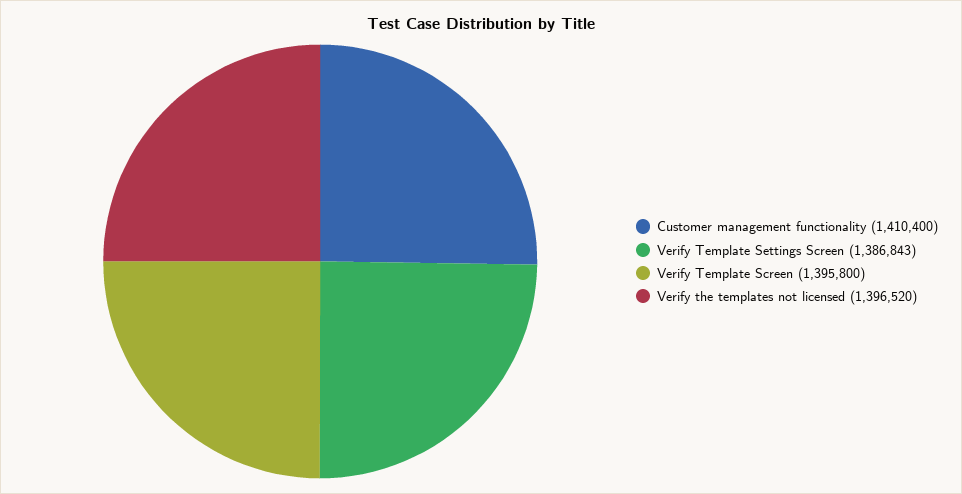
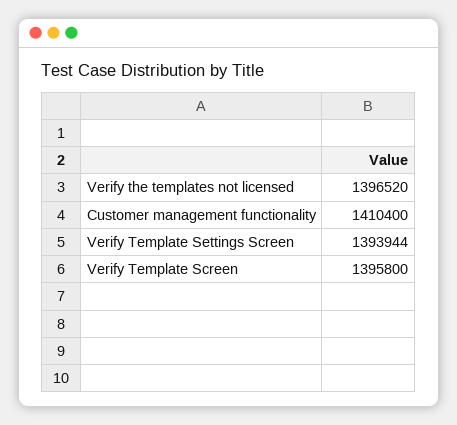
Verify Template Settings Screen: 1386843 -> 1393944

